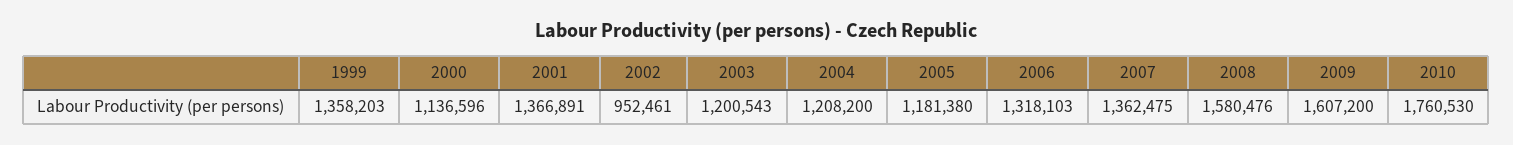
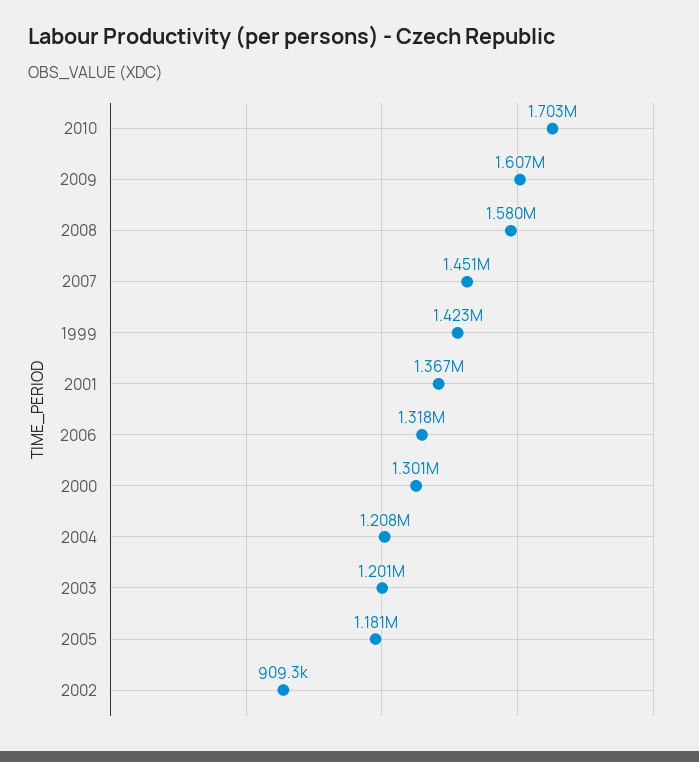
1999: 1358203 -> 1423000
2000: 1136596 -> 1301000
2002: 952461 -> 909300
2007: 1362475 -> 1451000
2010: 1760530 -> 1703000

